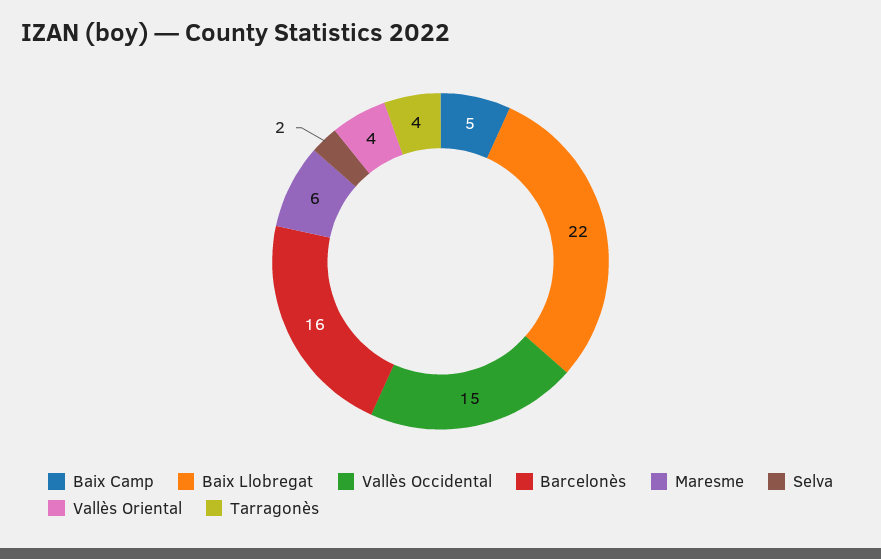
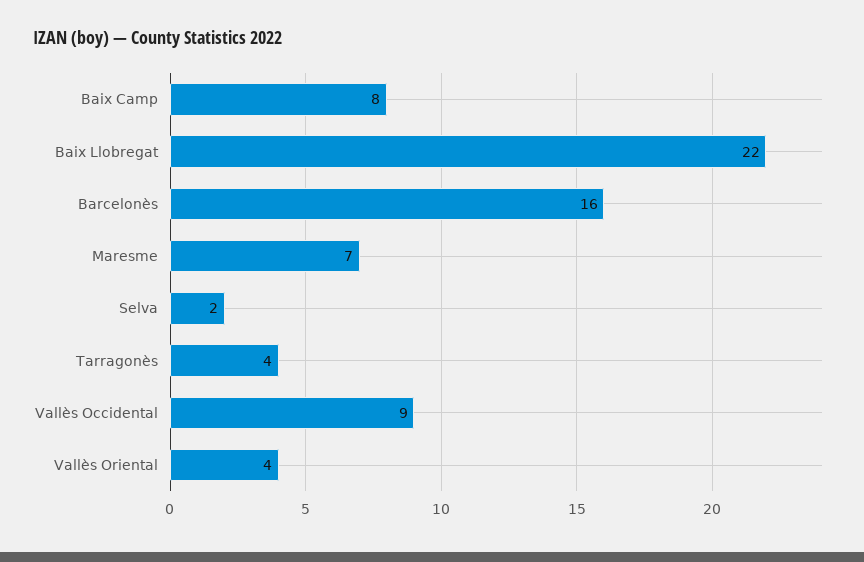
Baix Camp: 5 -> 8
Vallès Occidental: 15 -> 9
Maresme: 6 -> 7

